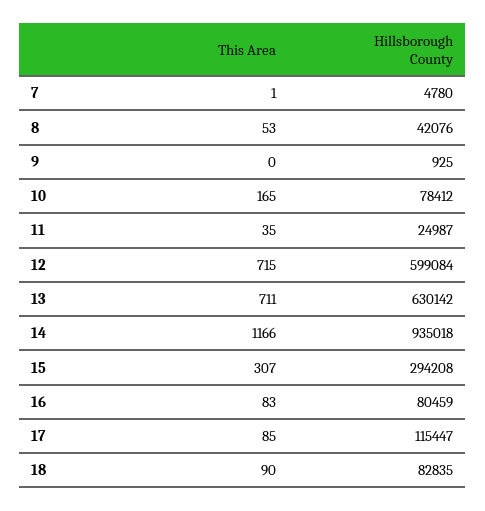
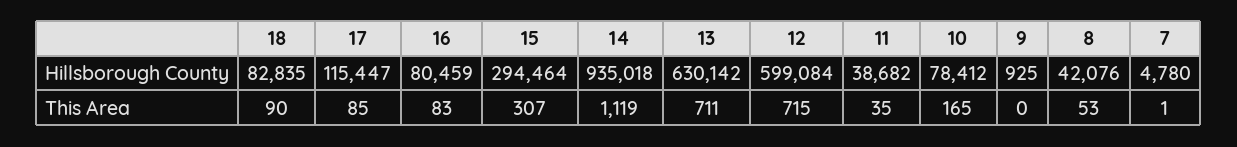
Hillsborough County, 11: 24987 -> 38682
This Area, 14: 1166 -> 1119
Hillsborough County, 15: 294208 -> 294464

